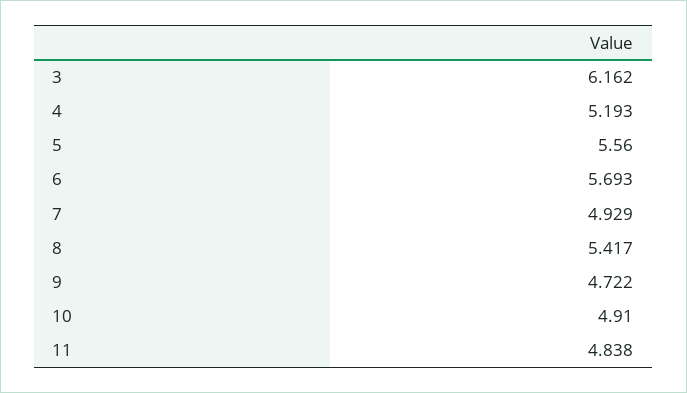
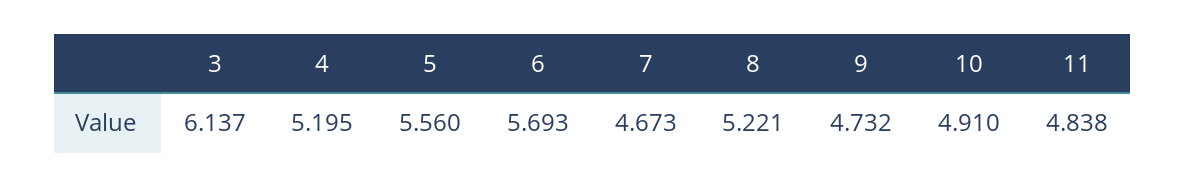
3: 6.162 -> 6.137
4: 5.193 -> 5.195
7: 4.929 -> 4.673
8: 5.417 -> 5.221
9: 4.722 -> 4.732

